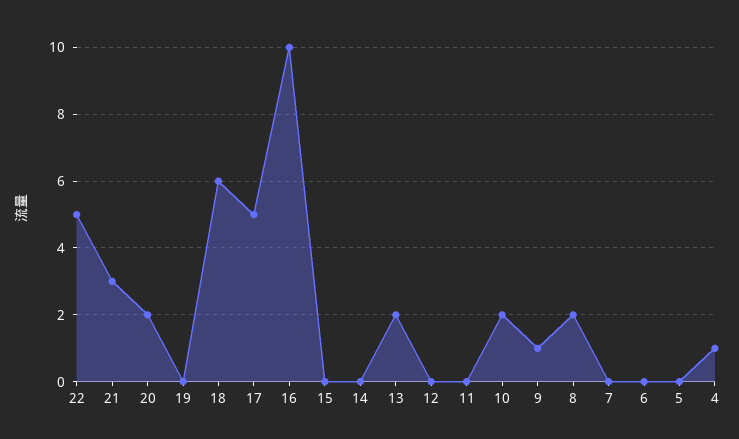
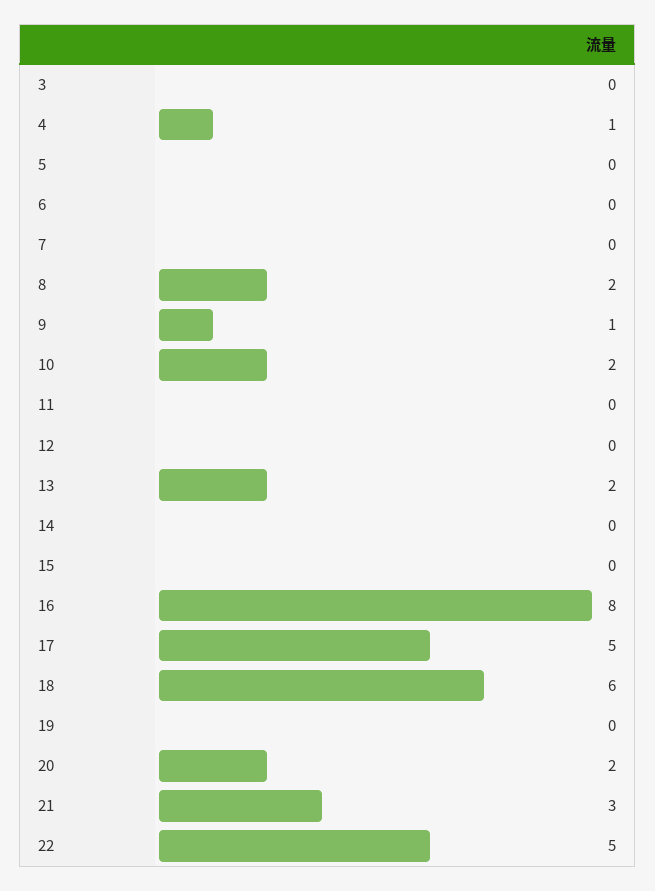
16: 10 -> 8
3: none -> 0

